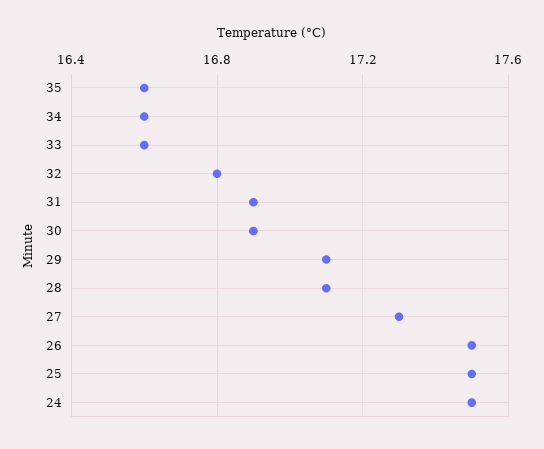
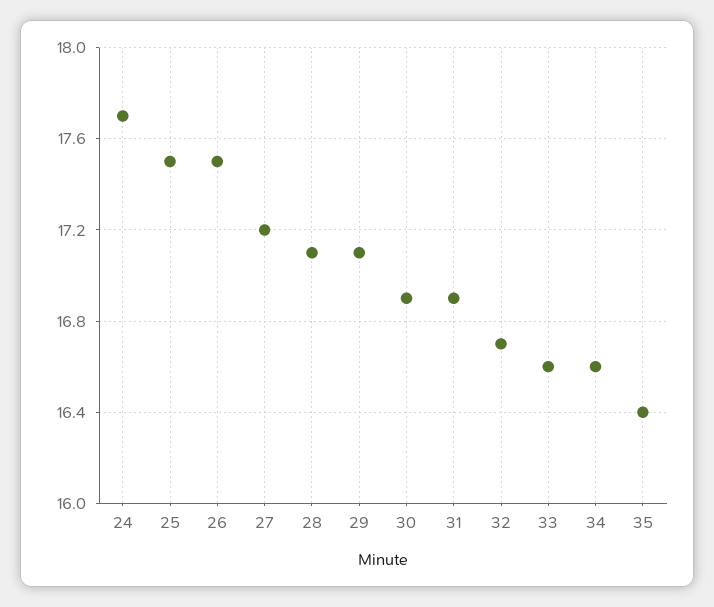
35: 16.6 -> 16.4
32: 16.8 -> 16.7
27: 17.3 -> 17.2
24: 17.5 -> 17.7

